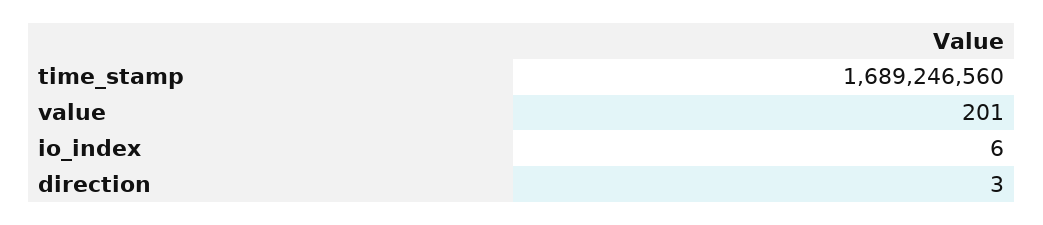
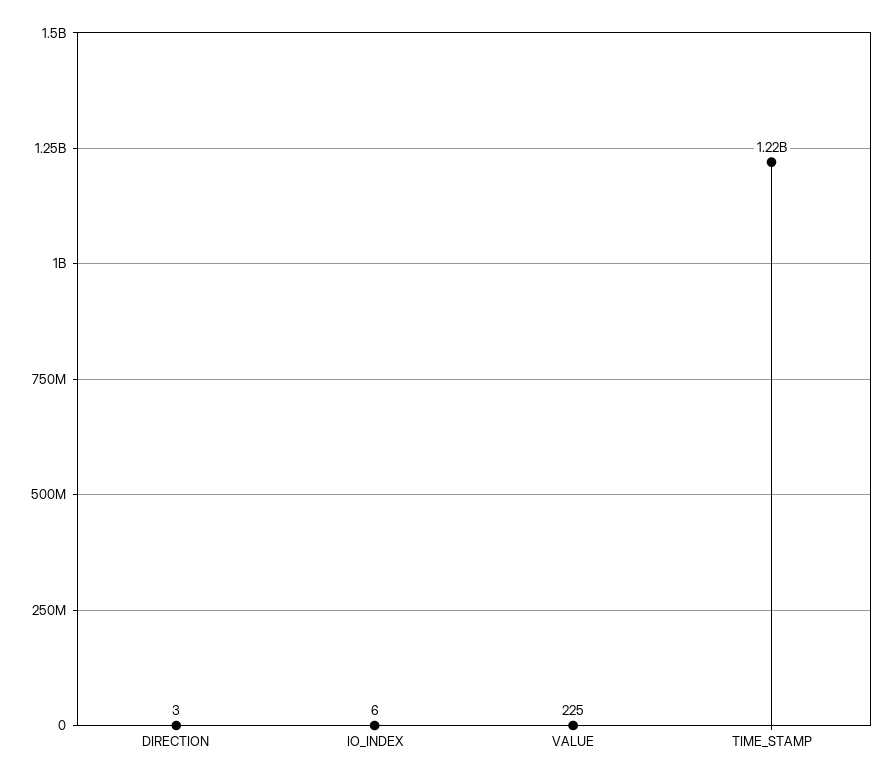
time_stamp: 1689246560 -> 1220000000
value: 201 -> 225

